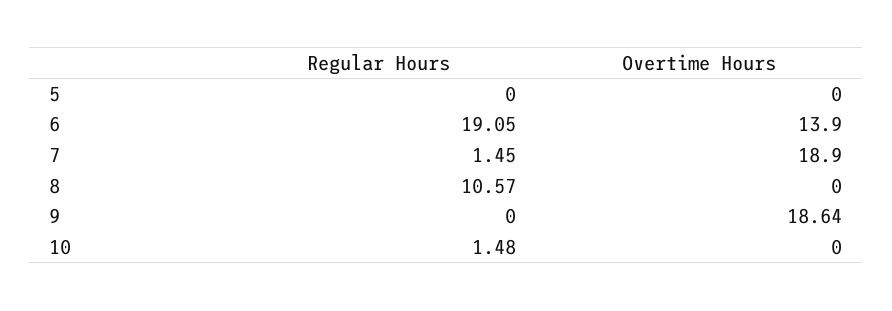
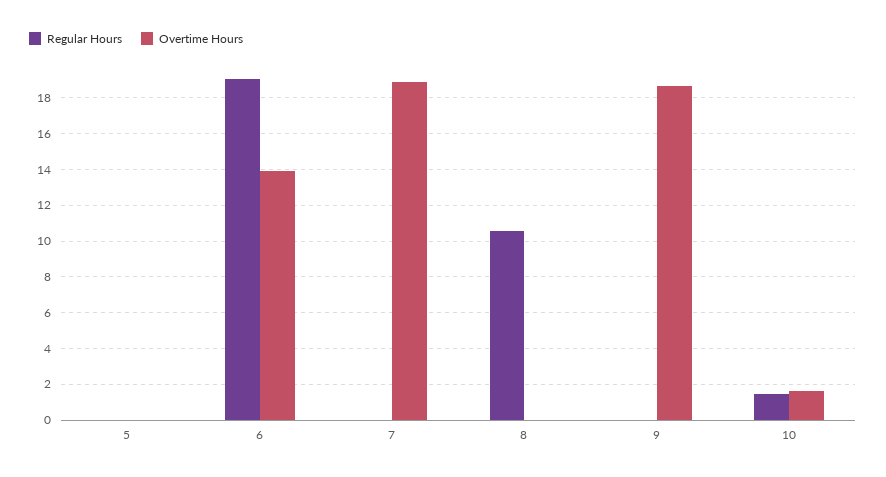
Regular Hours, 7: 1.45 -> 0
Overtime Hours, 10: 0 -> 1.5

